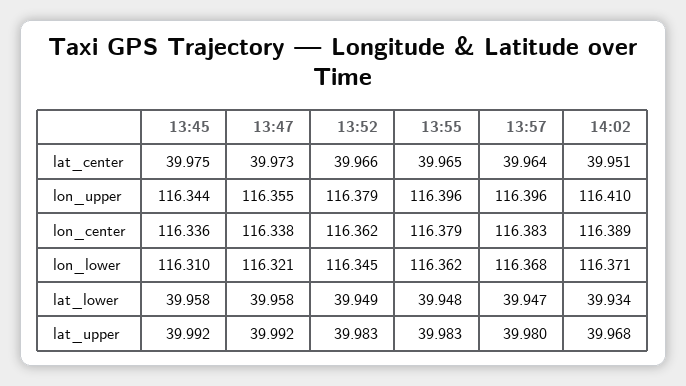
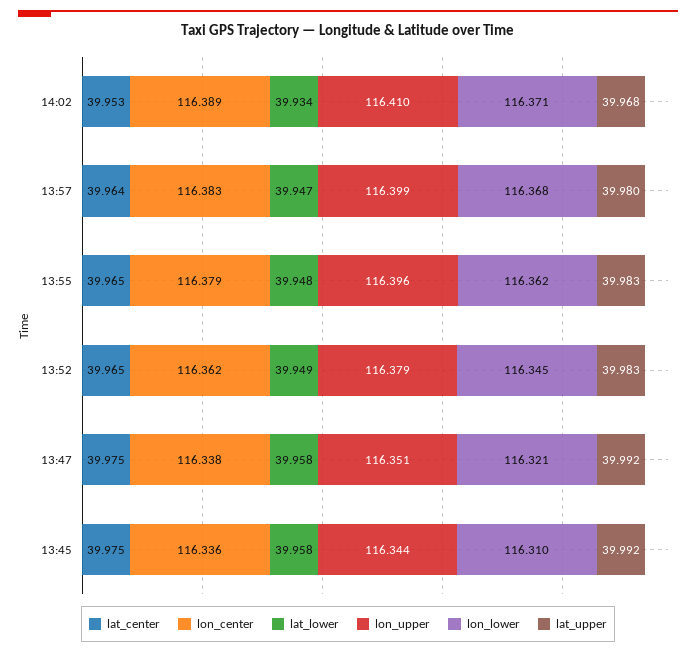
lat_center, 13:47: 39.973 -> 39.975
lat_center, 13:52: 39.966 -> 39.965
lat_center, 14:02: 39.951 -> 39.953
lon_upper, 13:47: 116.355 -> 116.351
lon_upper, 13:57: 116.396 -> 116.399

